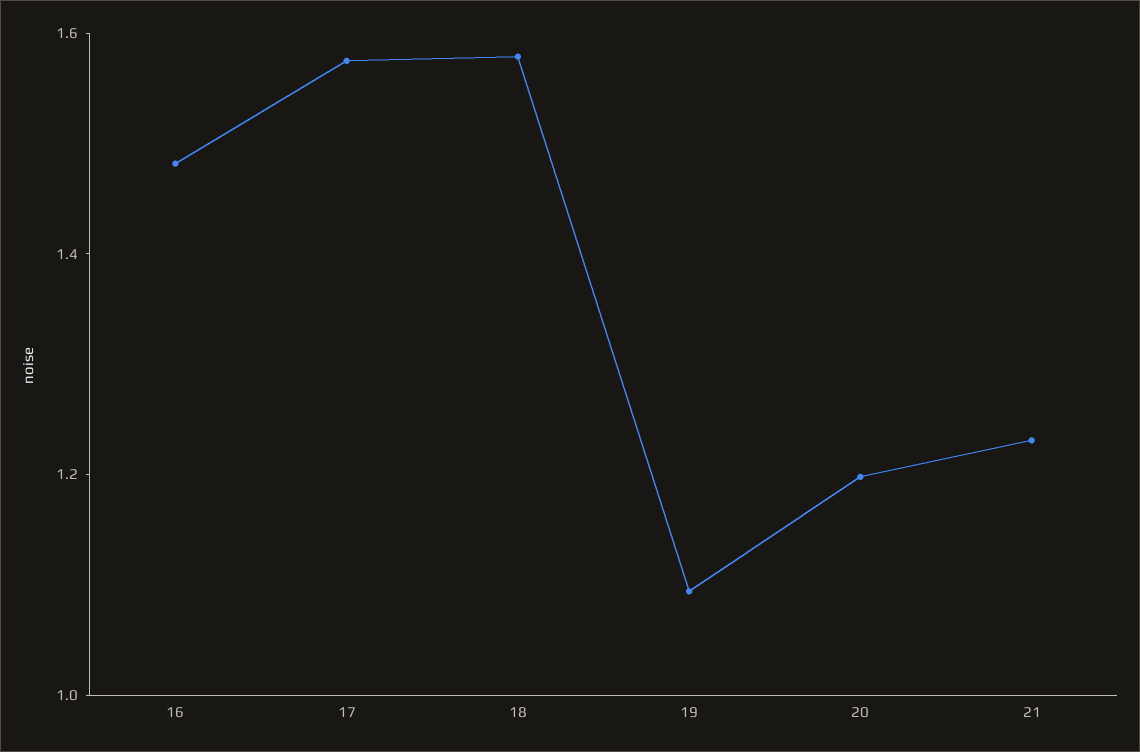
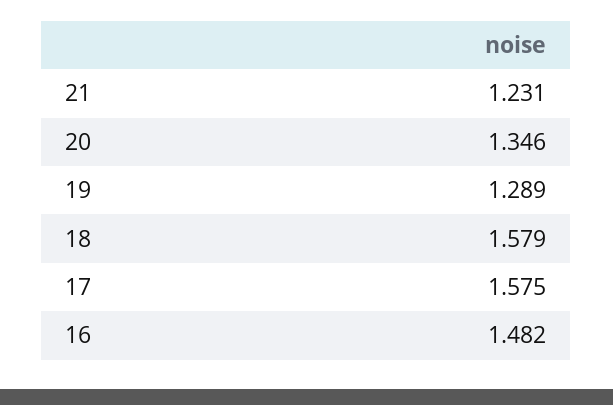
19: 1.1 -> 1.289
20: 1.2 -> 1.346

